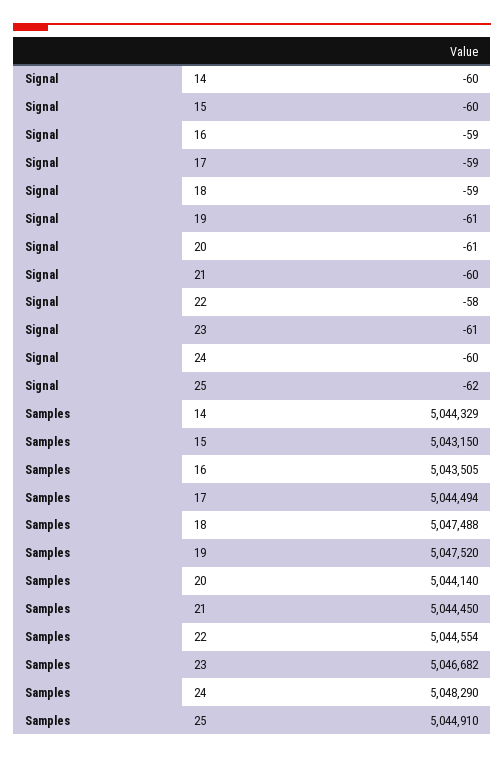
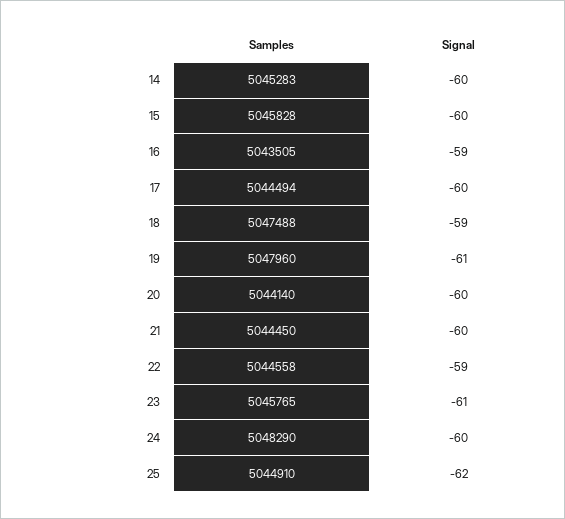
Signal, 17: -59 -> -60
Signal, 20: -61 -> -60
Signal, 22: -58 -> -59
Samples, 14: 5044329 -> 5045283
Samples, 15: 5043150 -> 5045828
Samples, 19: 5047520 -> 5047960
Samples, 22: 5044554 -> 5044558
Samples, 23: 5046682 -> 5045765

